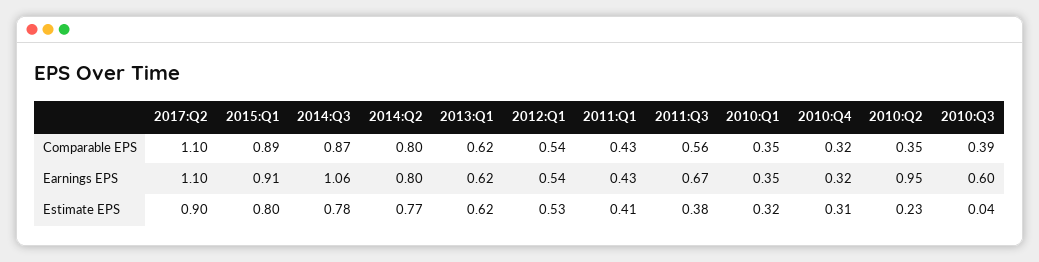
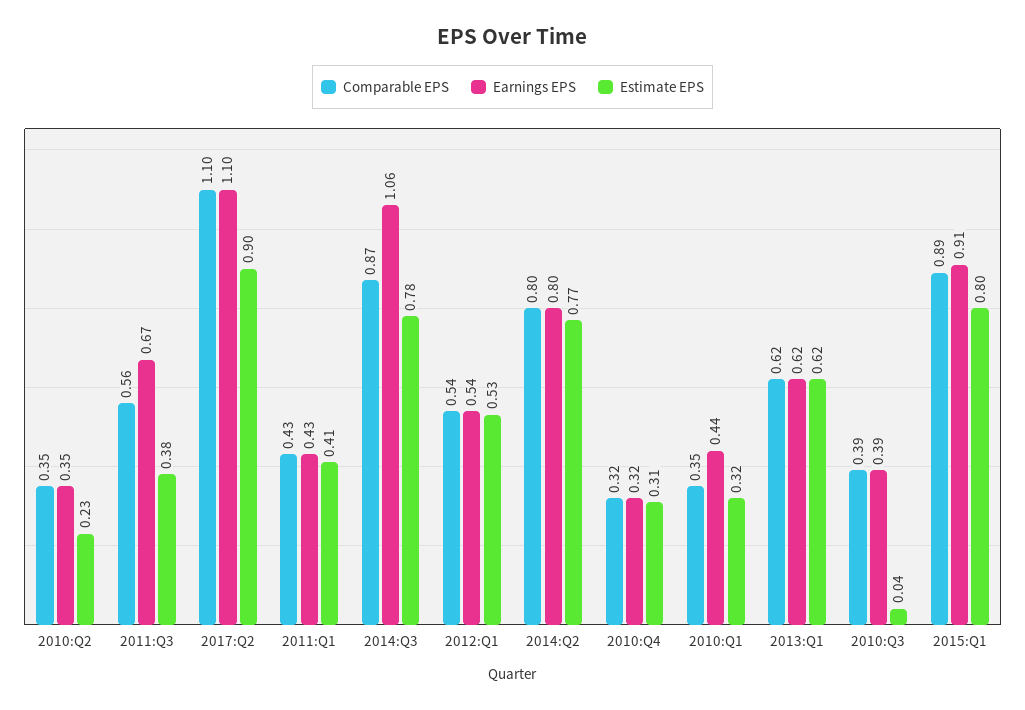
Earnings EPS, 2010:Q1: 0.35 -> 0.44
Earnings EPS, 2010:Q2: 0.95 -> 0.35
Earnings EPS, 2010:Q3: 0.6 -> 0.39

